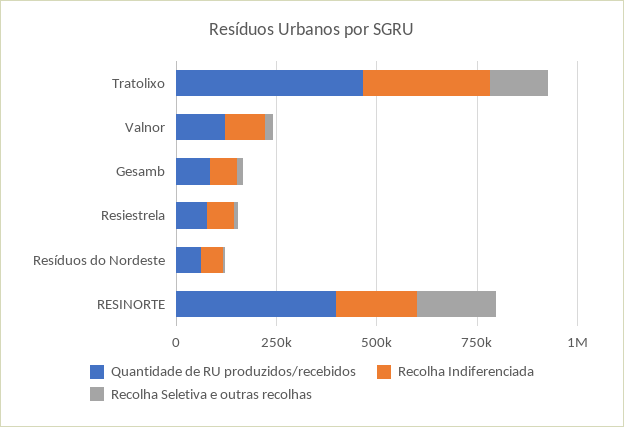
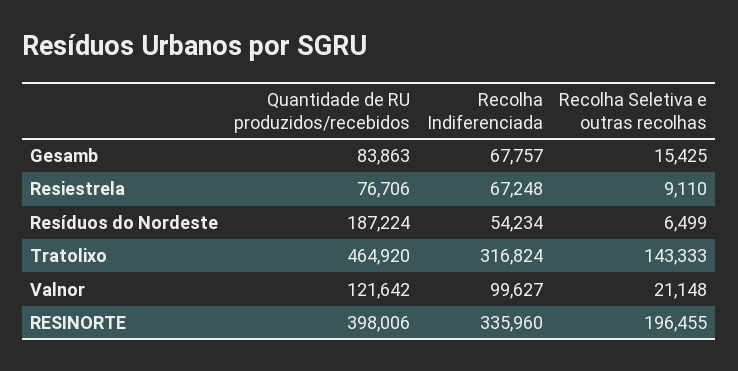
Quantidade de RU produzidos/recebidos, Resíduos do Nordeste: 50000 -> 187224
Recolha Indiferenciada, RESINORTE: 200000 -> 335960

